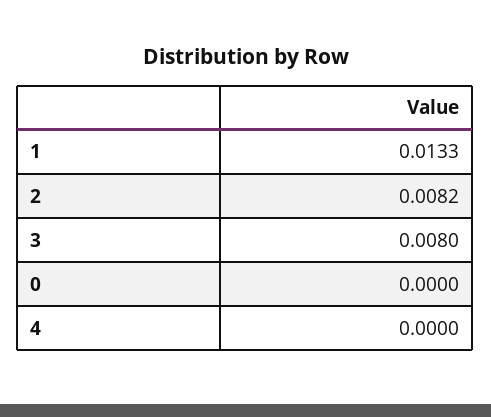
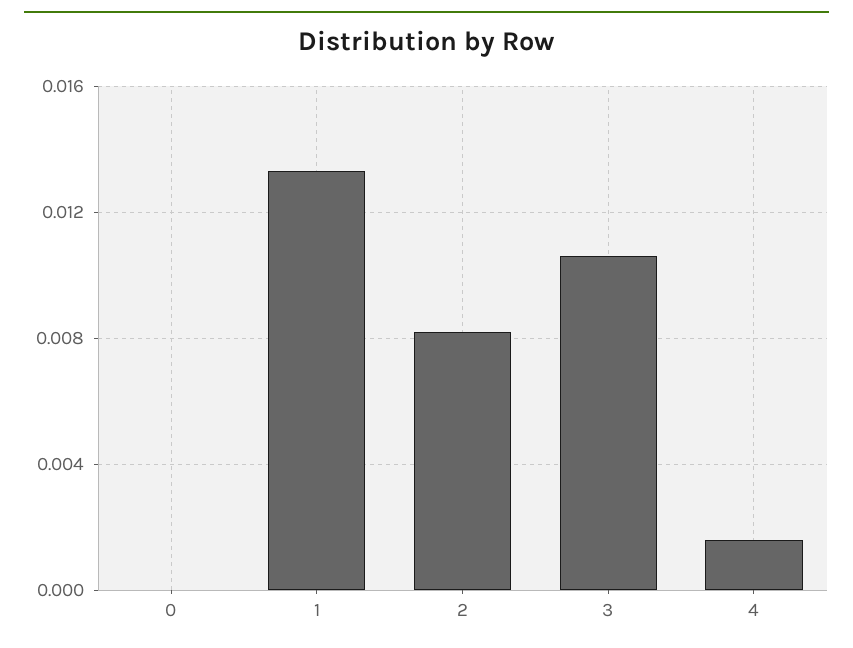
3: 0.008 -> 0.0105
4: 0 -> 0.0015

